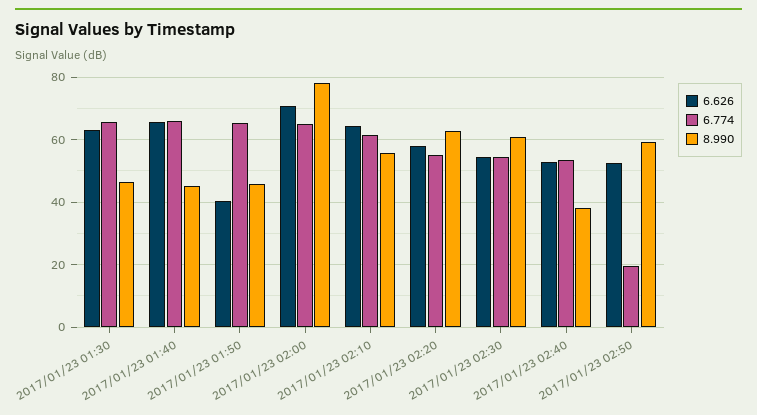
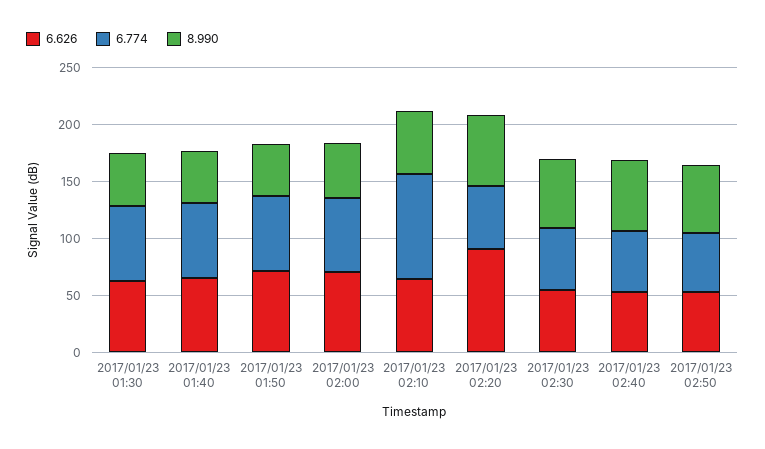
6.626, 2017/01/23 01:50: 40 -> 70
8.990, 2017/01/23 02:00: 78 -> 50
6.774, 2017/01/23 02:10: 62 -> 90
6.626, 2017/01/23 02:20: 58 -> 90
8.990, 2017/01/23 02:40: 38 -> 60
6.774, 2017/01/23 02:50: 20 -> 50

